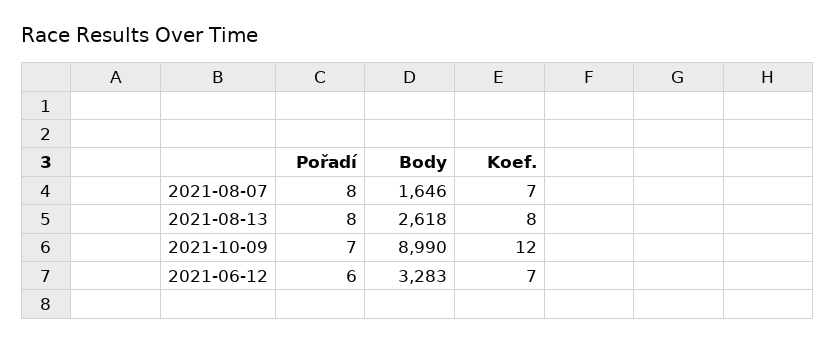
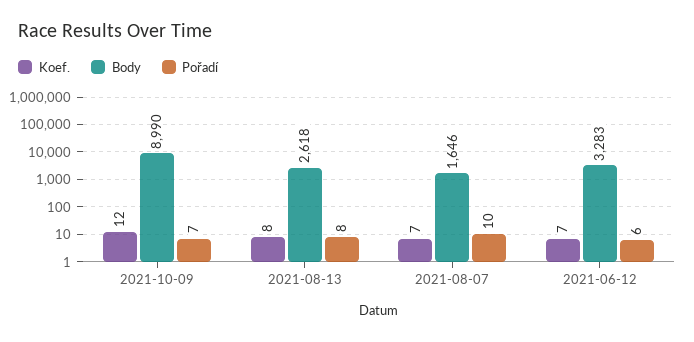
Pořadí, 2021-08-07: 8 -> 10

